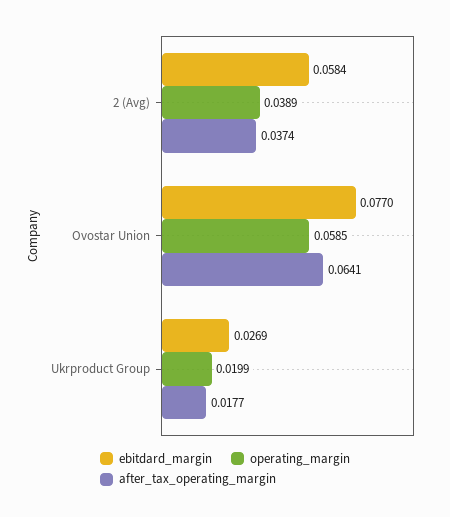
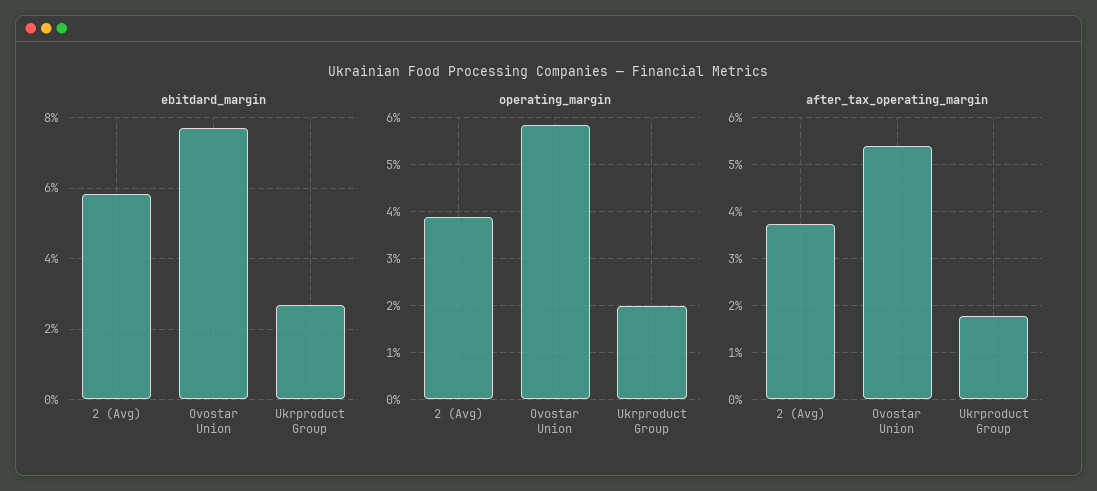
after_tax_operating_margin, Ovostar Union: 0.0641 -> 0.054

